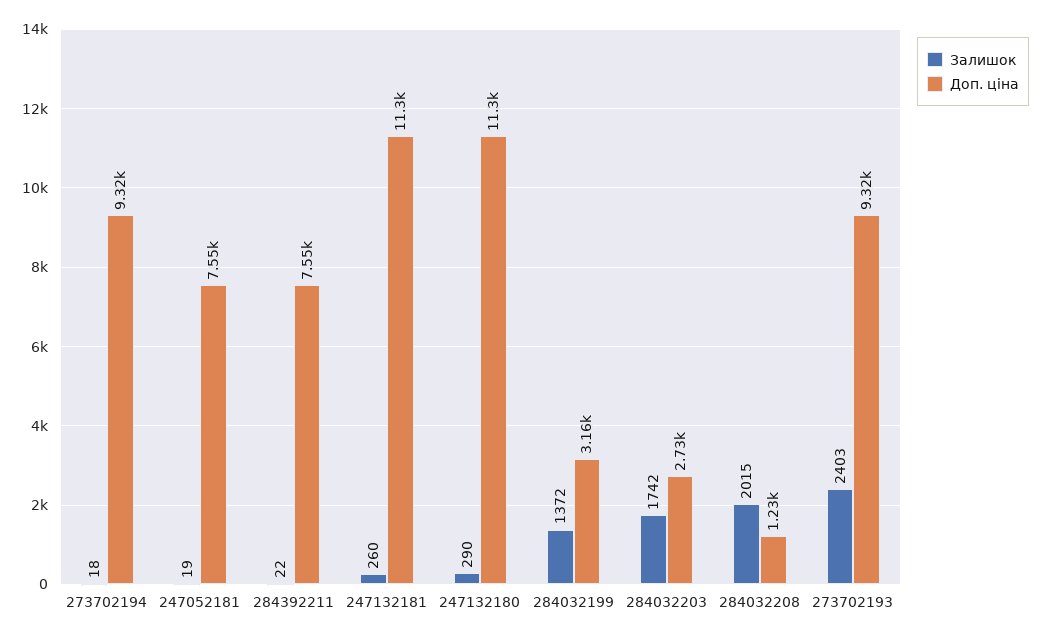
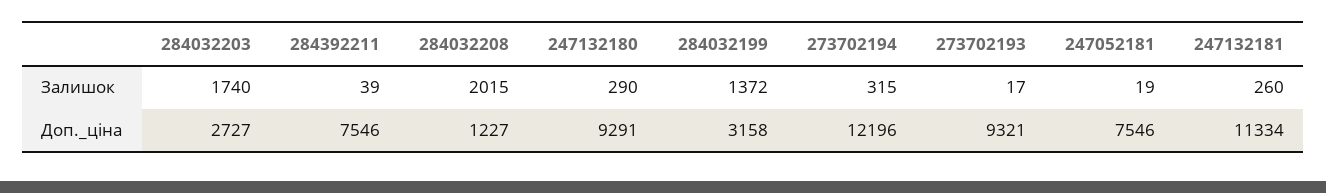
Залишок, 273702194: 18 -> 315
Доп. ціна, 273702194: 9320 -> 12196
Залишок, 284392211: 22 -> 39
Доп. ціна, 247132180: 11300 -> 9291
Залишок, 284032203: 1742 -> 1740
Залишок, 273702193: 2403 -> 17

